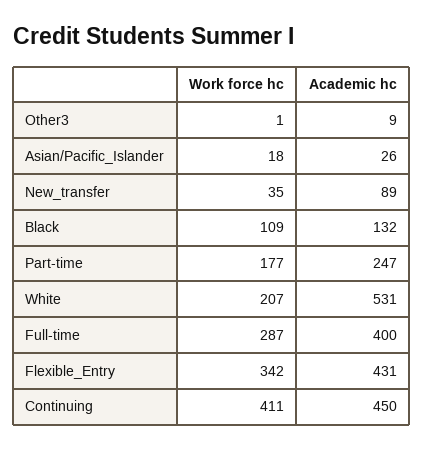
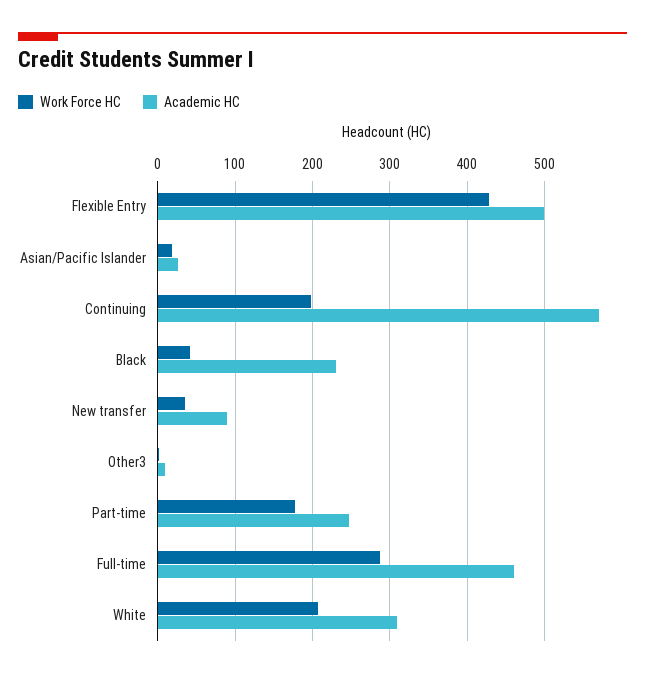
Work force hc, Black: 109 -> 40
Academic hc, Black: 132 -> 230
Academic hc, White: 531 -> 310
Academic hc, Full-time: 400 -> 460
Work force hc, Flexible_Entry: 342 -> 430
Academic hc, Flexible_Entry: 431 -> 500
Work force hc, Continuing: 411 -> 200
Academic hc, Continuing: 450 -> 570

